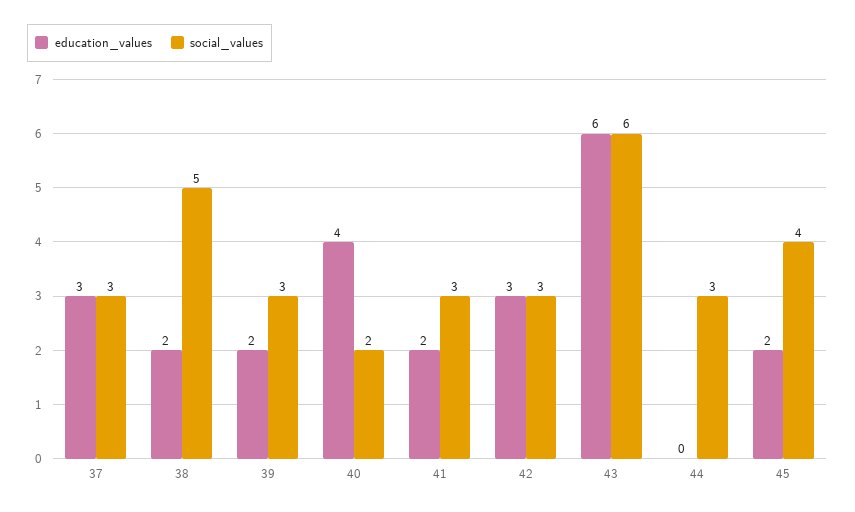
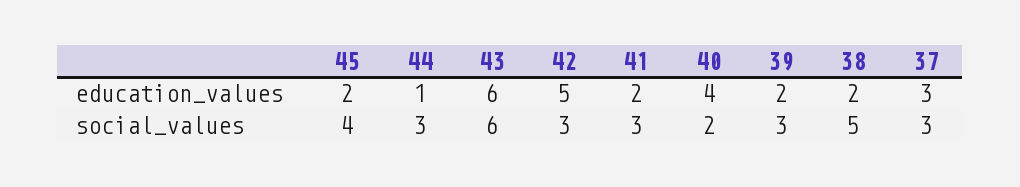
education_values, 42: 3 -> 5
education_values, 44: 0 -> 1

